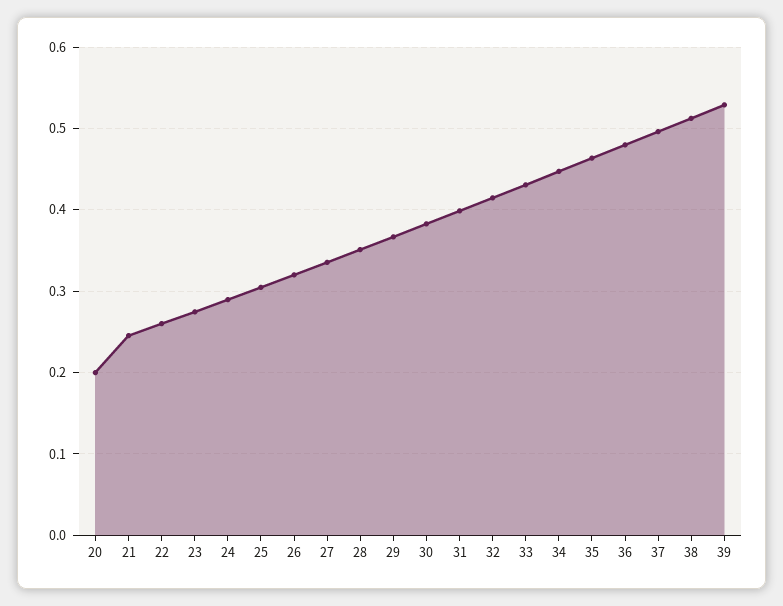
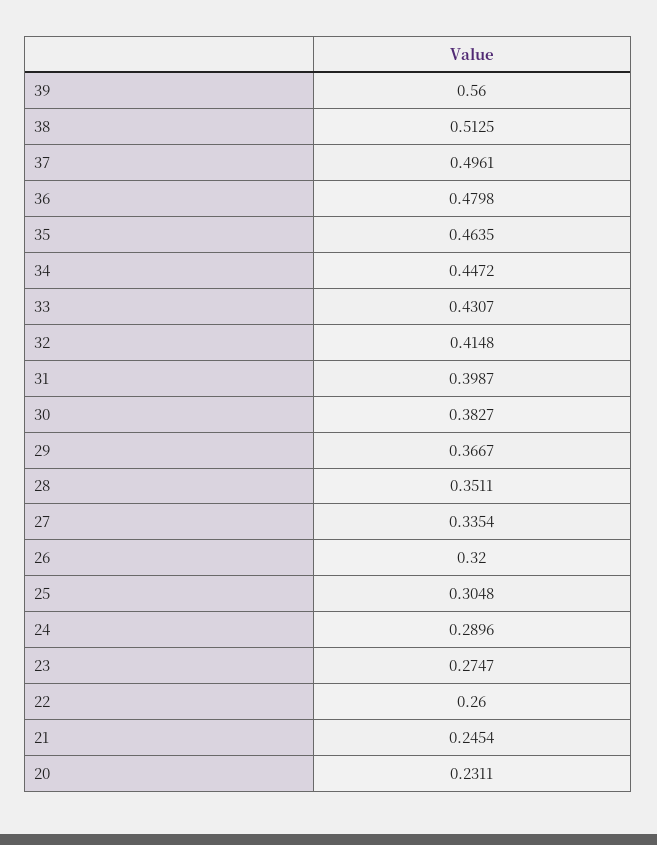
20: 0.2 -> 0.2311
39: 0.53 -> 0.56

